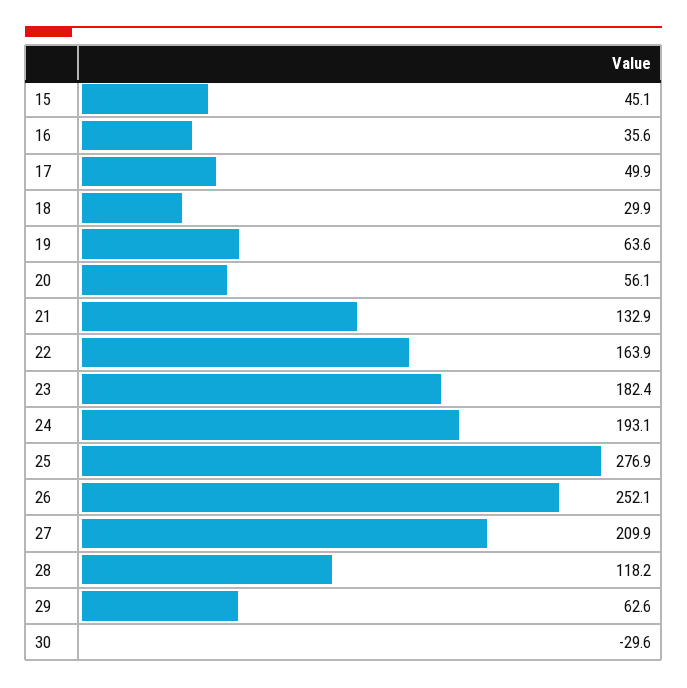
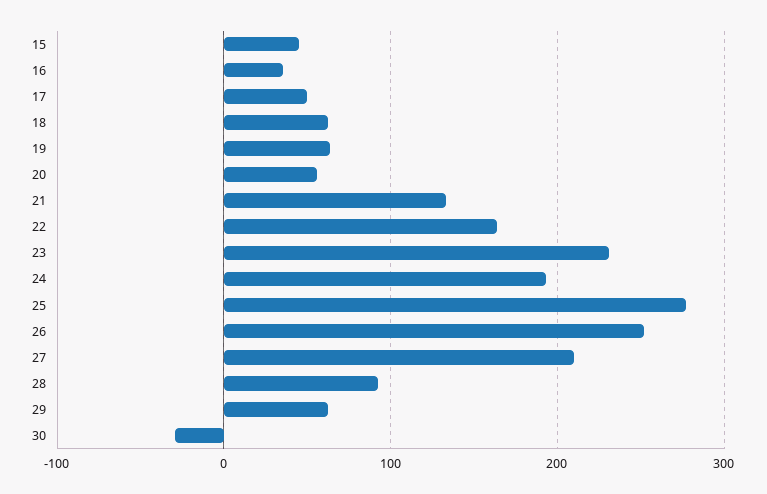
18: 29.9 -> 60
23: 182.4 -> 230
28: 118.2 -> 90

